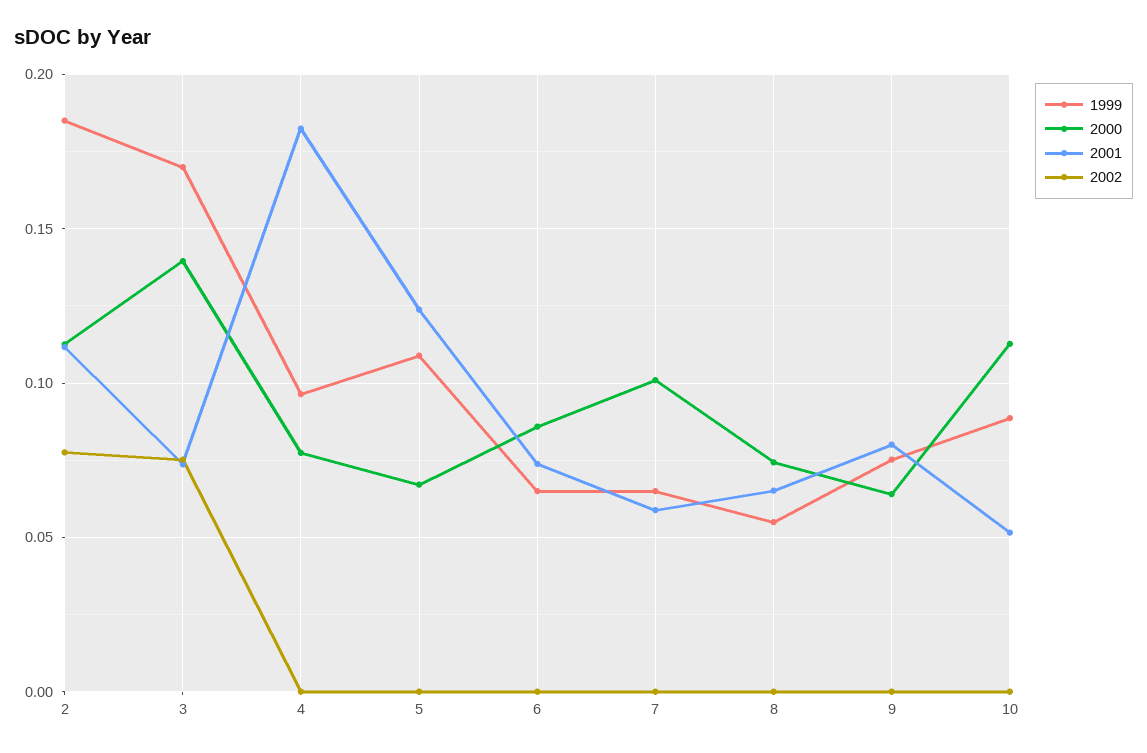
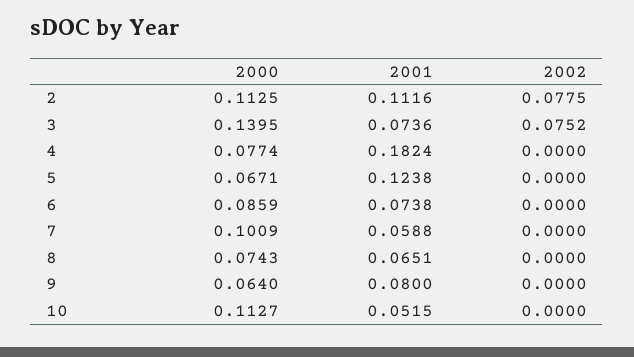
1999, 2: 0.185 -> none
1999, 3: 0.17 -> none
1999, 4: 0.095 -> none
1999, 5: 0.11 -> none
1999, 6: 0.065 -> none
1999, 7: 0.065 -> none
1999, 8: 0.055 -> none
1999, 9: 0.075 -> none
1999, 10: 0.09 -> none

